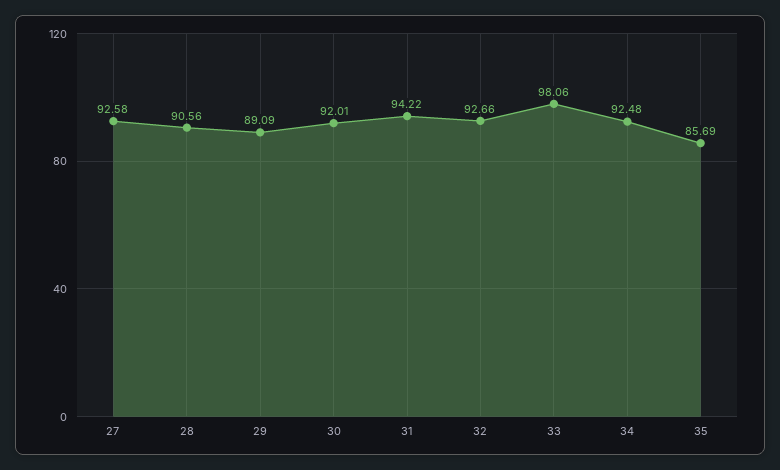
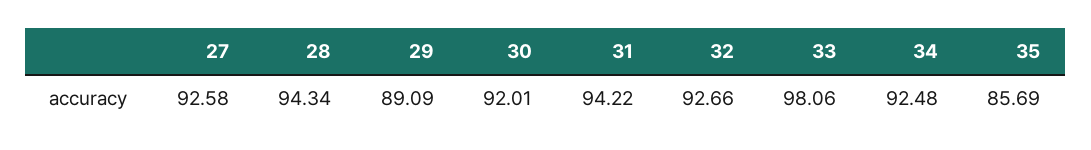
28: 90.56 -> 94.34

